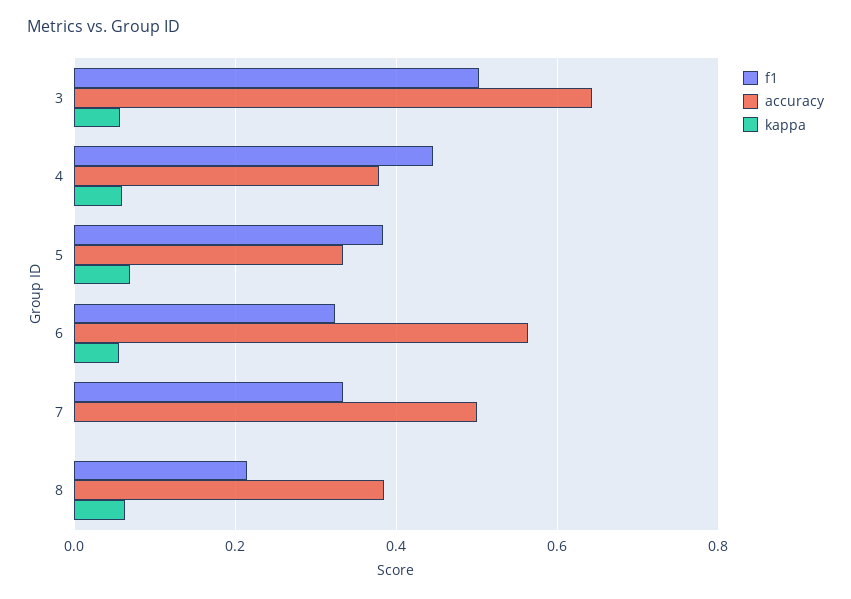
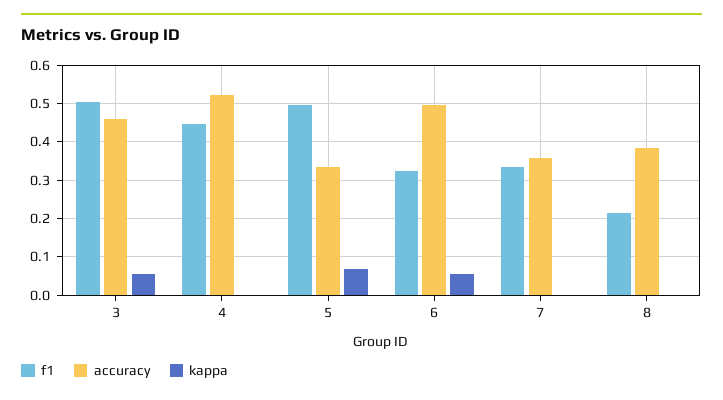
accuracy, 3: 0.64 -> 0.46
accuracy, 4: 0.38 -> 0.52
kappa, 4: 0.06 -> 0
f1, 5: 0.38 -> 0.5
accuracy, 6: 0.56 -> 0.5
accuracy, 7: 0.5 -> 0.36
kappa, 8: 0.06 -> 0

